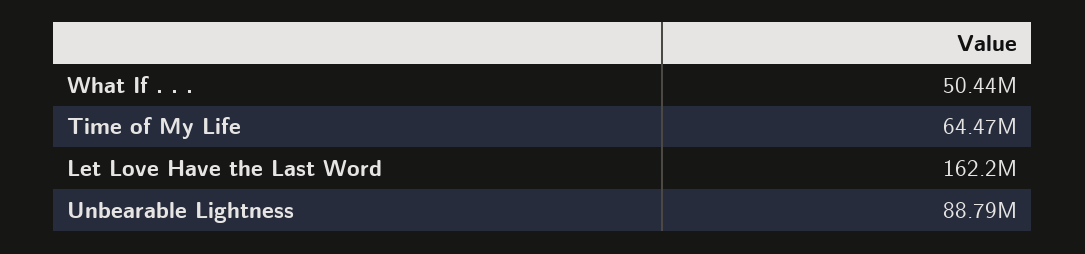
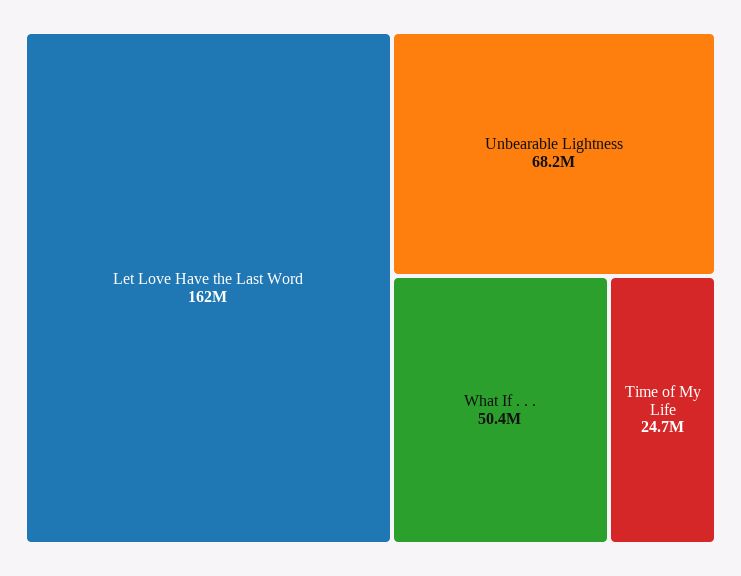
Time of My Life: 64470000 -> 24700000
Unbearable Lightness: 88790000 -> 68200000

